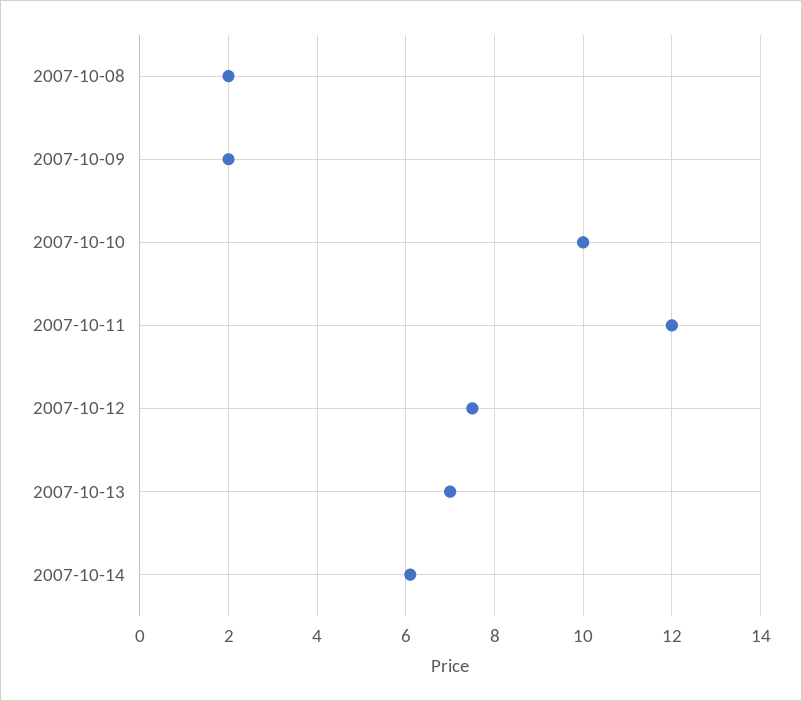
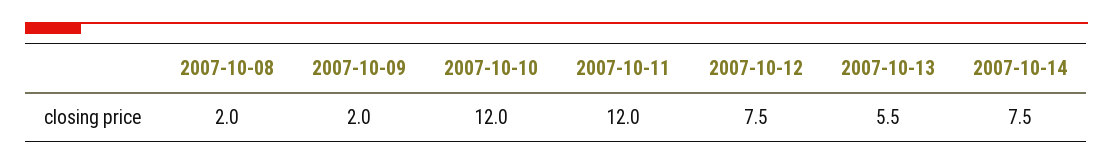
2007-10-10: 10 -> 12
2007-10-13: 7 -> 5.5
2007-10-14: 6 -> 7.5

